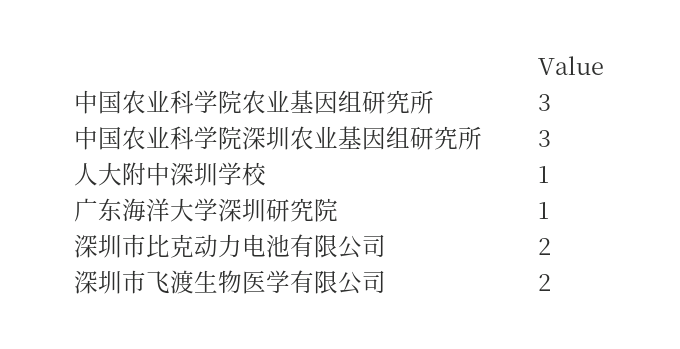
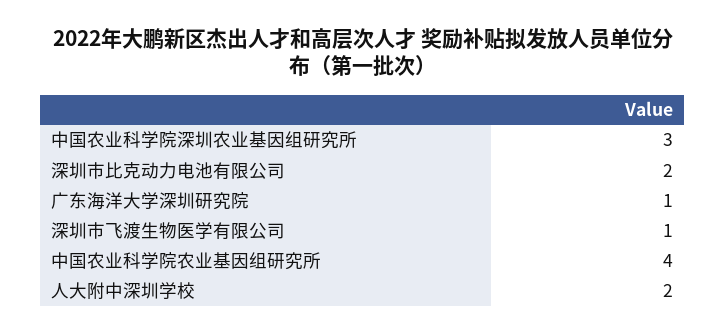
中国农业科学院农业基因组研究所: 3 -> 4
人大附中深圳学校: 1 -> 2
深圳市飞渡生物医学有限公司: 2 -> 1

